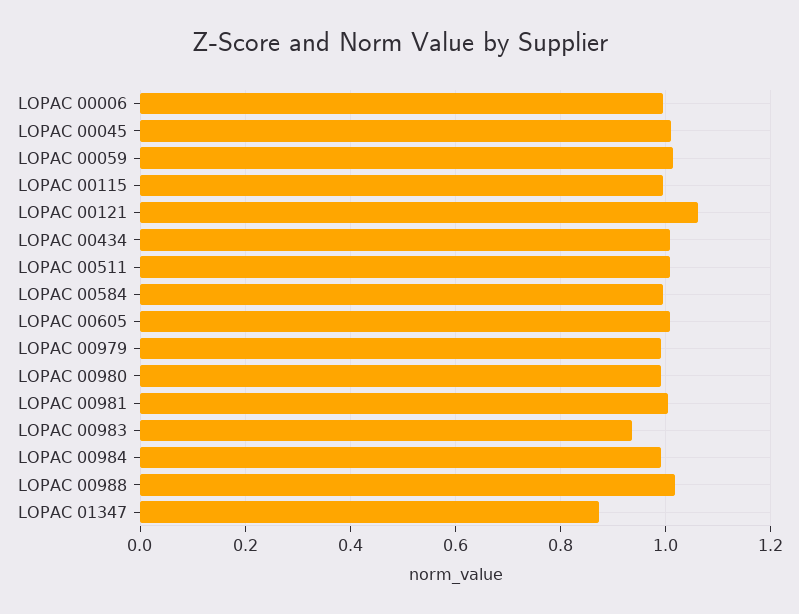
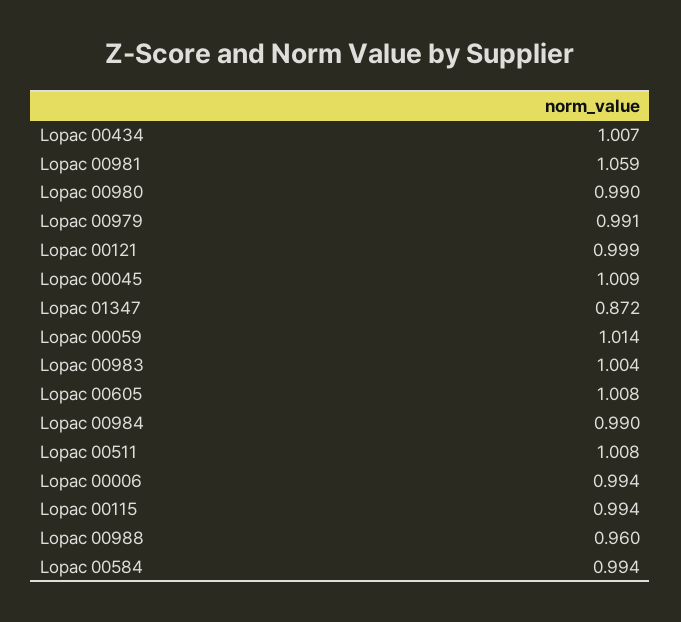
LOPAC 00121: 1.06 -> 0.999
LOPAC 00981: 1 -> 1.059
LOPAC 00983: 0.94 -> 1.004
LOPAC 00988: 1.02 -> 0.96

